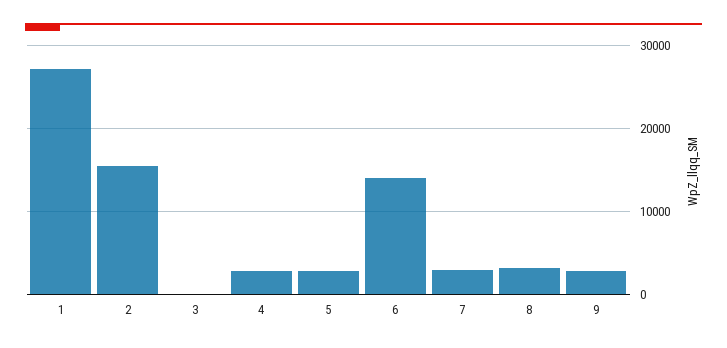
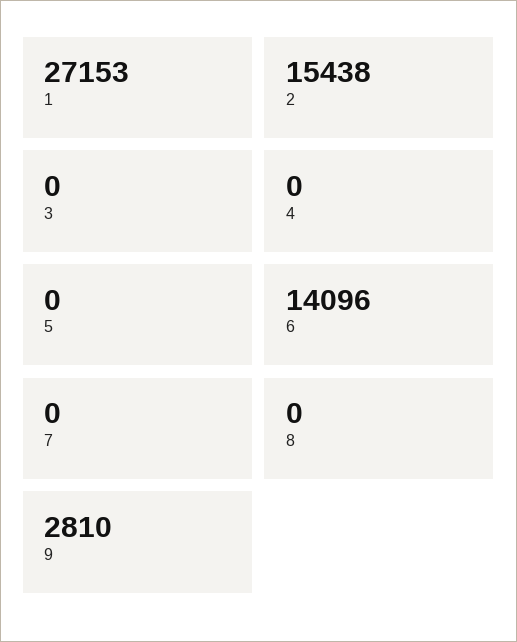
4: 3000 -> 0
5: 3000 -> 0
7: 3000 -> 0
8: 3000 -> 0

